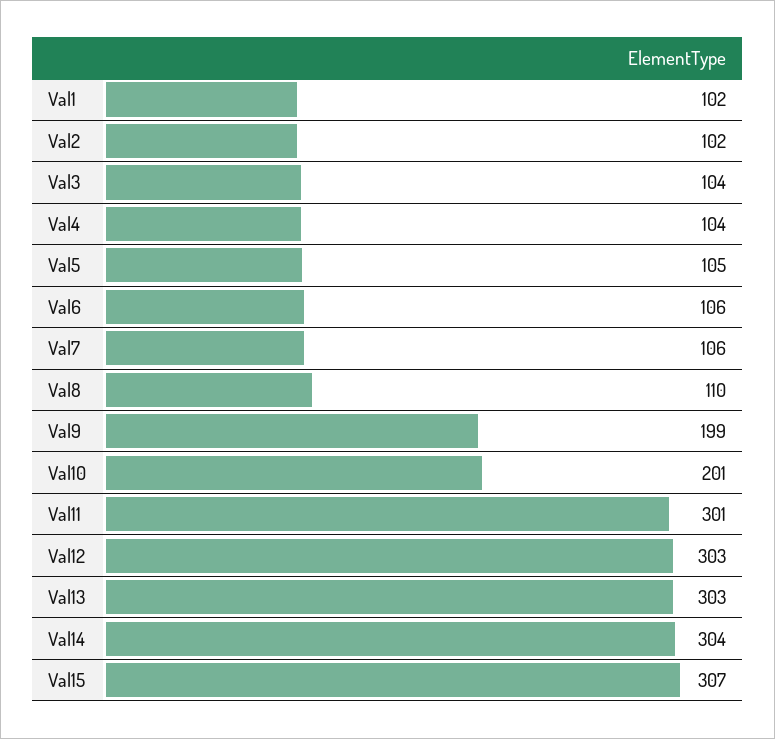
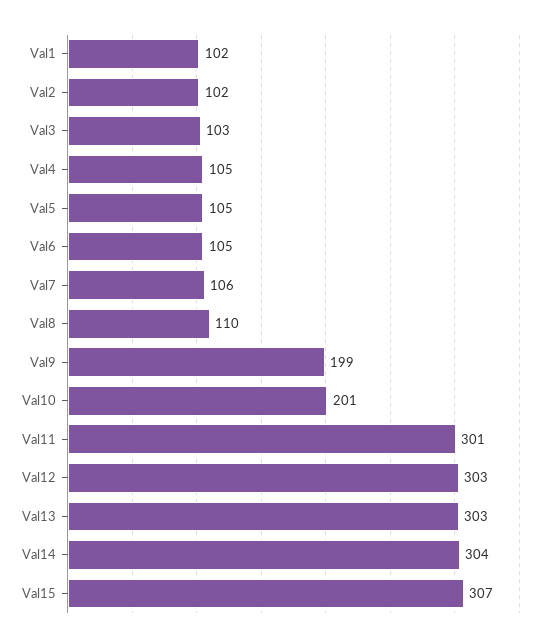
Val3: 104 -> 103
Val4: 104 -> 105
Val6: 106 -> 105

